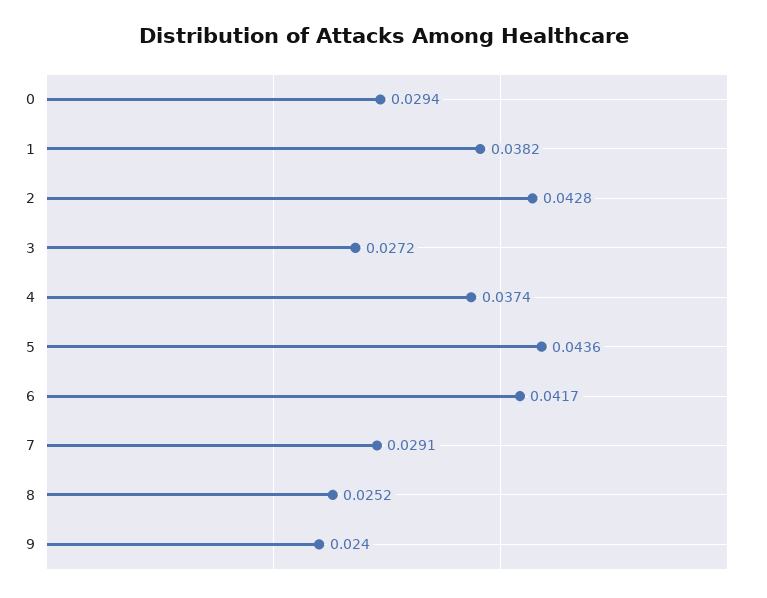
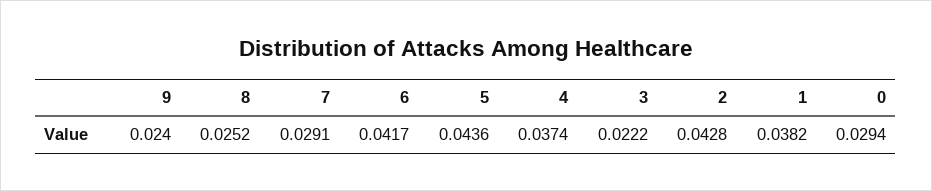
3: 0.0272 -> 0.0222

